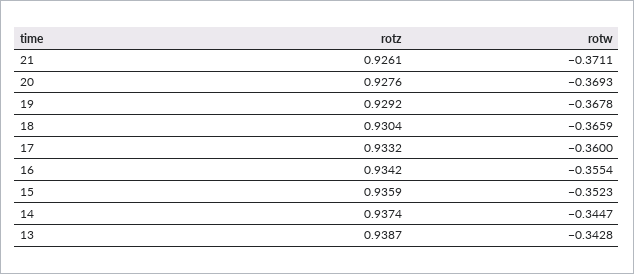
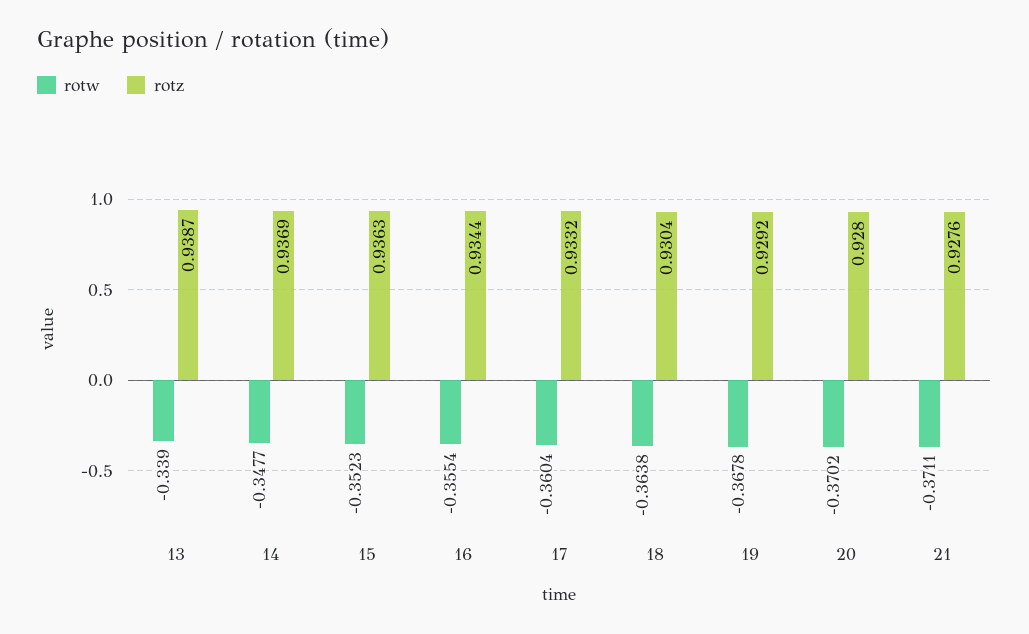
rotz, 21: 0.9261 -> 0.9276
rotz, 20: 0.9276 -> 0.928
rotw, 20: -0.3693 -> -0.3702
rotw, 18: -0.3659 -> -0.3638
rotw, 17: -0.36 -> -0.3604
rotz, 16: 0.9342 -> 0.9344
rotz, 15: 0.9359 -> 0.9363
rotz, 14: 0.9374 -> 0.9369
rotw, 14: -0.3447 -> -0.3477
rotw, 13: -0.3428 -> -0.339

